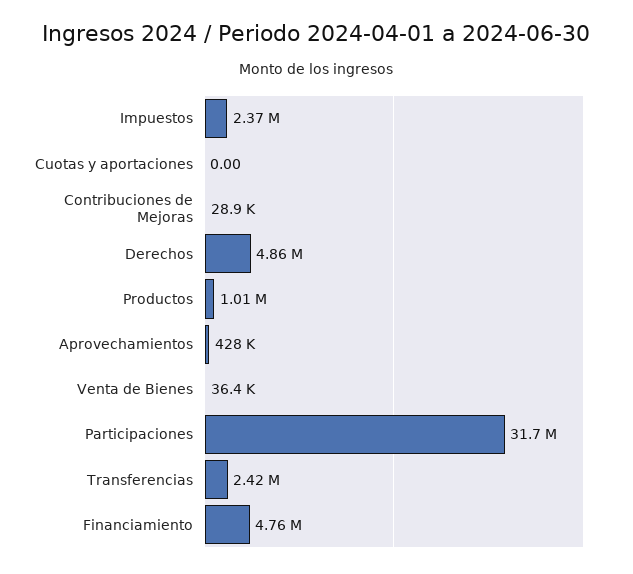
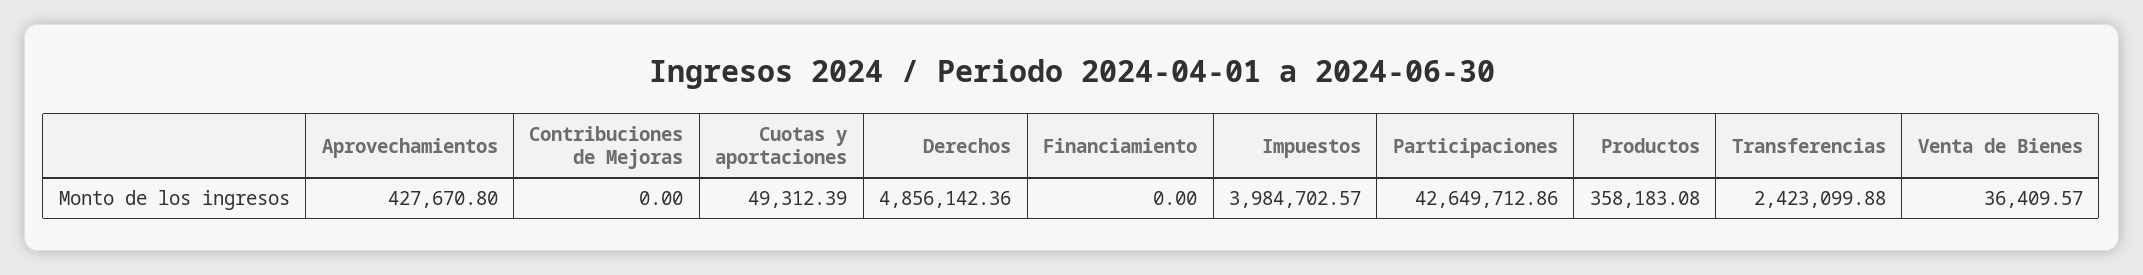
Impuestos: 2370000 -> 3984702.57
Cuotas y aportaciones: 0 -> 49312.39
Contribuciones de Mejoras: 28900 -> 0
Productos: 1010000 -> 358183.08
Participaciones: 31700000 -> 42649712.86
Financiamiento: 4760000 -> 0

